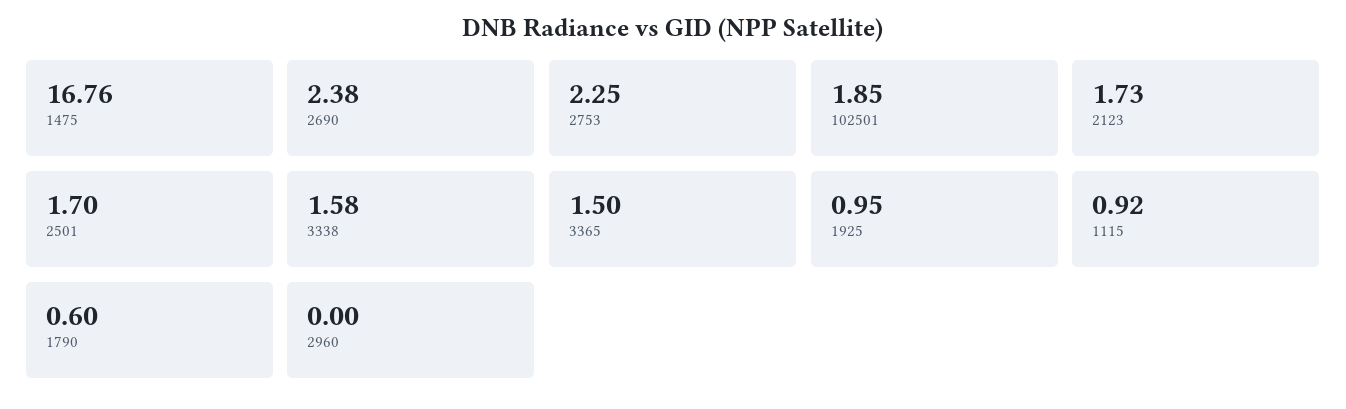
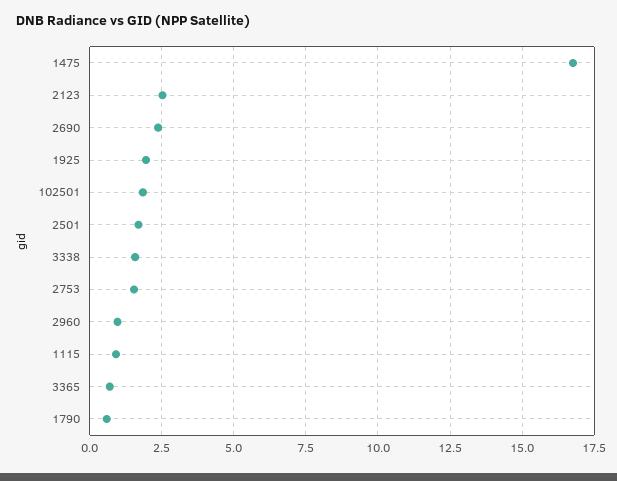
2753: 2.25 -> 1.5
2123: 1.73 -> 2.5
3365: 1.5 -> 0.75
1925: 0.95 -> 2
2960: 0 -> 1

